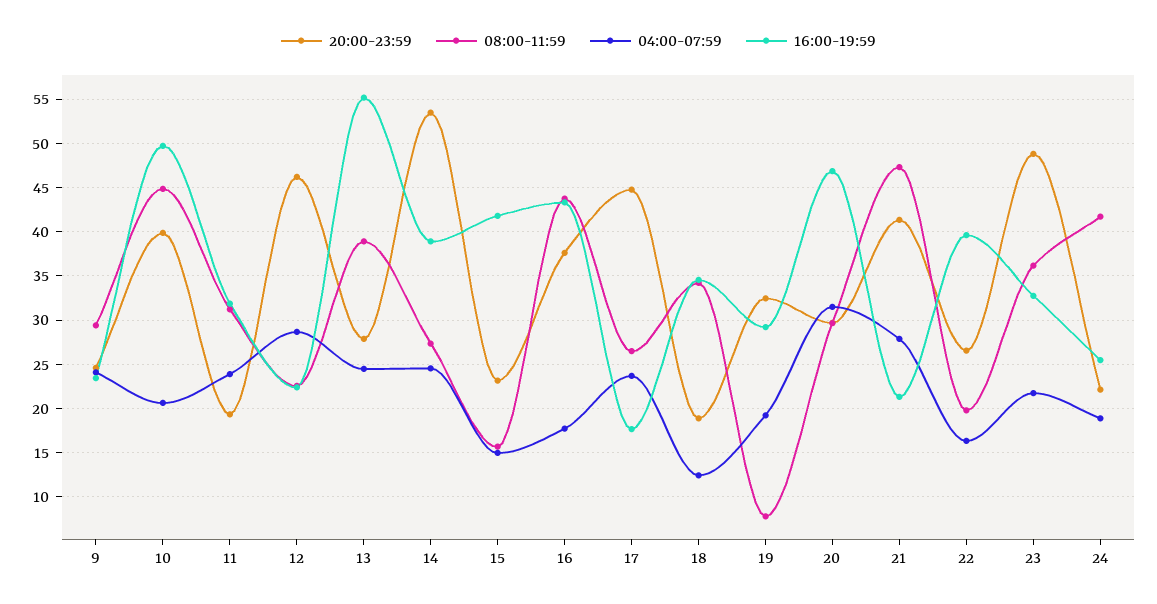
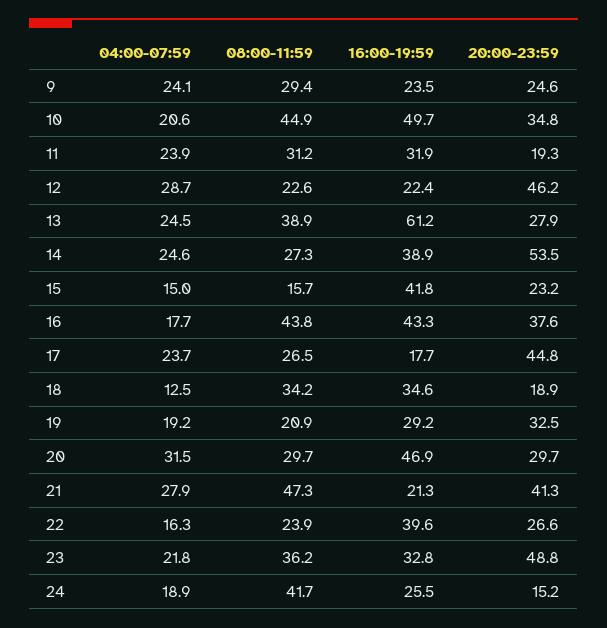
20:00-23:59, 10: 40 -> 34.8
16:00-19:59, 13: 55 -> 61.2
08:00-11:59, 19: 8 -> 20.9
08:00-11:59, 22: 20 -> 23.9
20:00-23:59, 24: 22 -> 15.2

